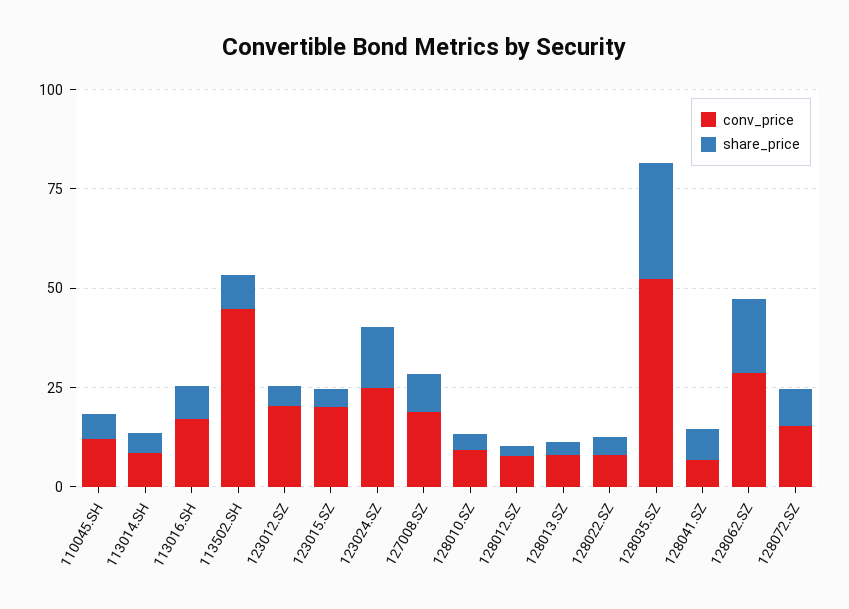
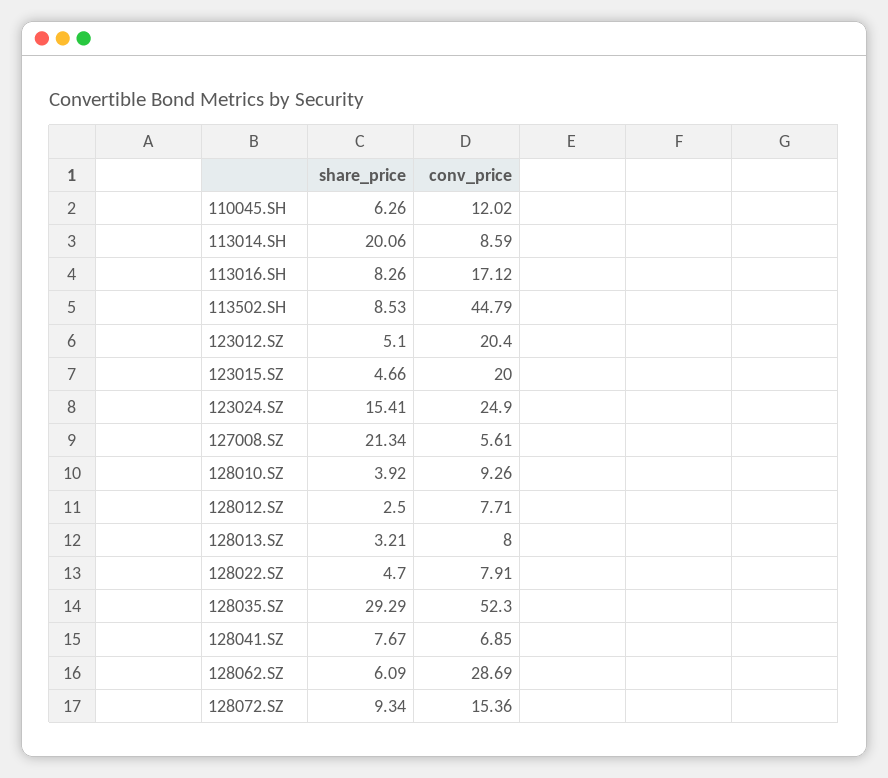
share_price, 113014.SH: 5 -> 20.06
conv_price, 127008.SZ: 20 -> 5.61
share_price, 127008.SZ: 10 -> 21.34
share_price, 128062.SZ: 20 -> 6.09

